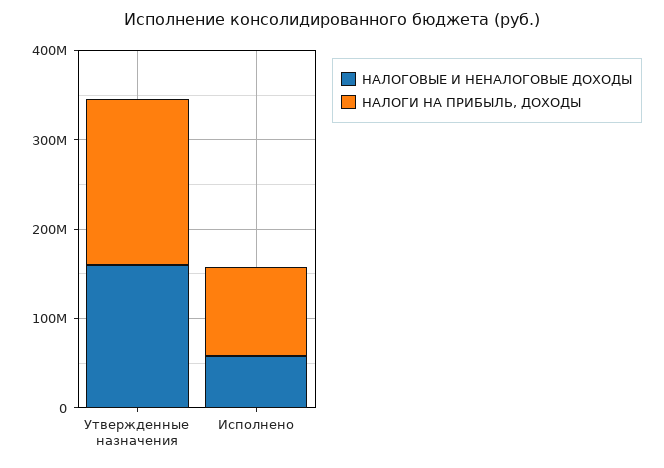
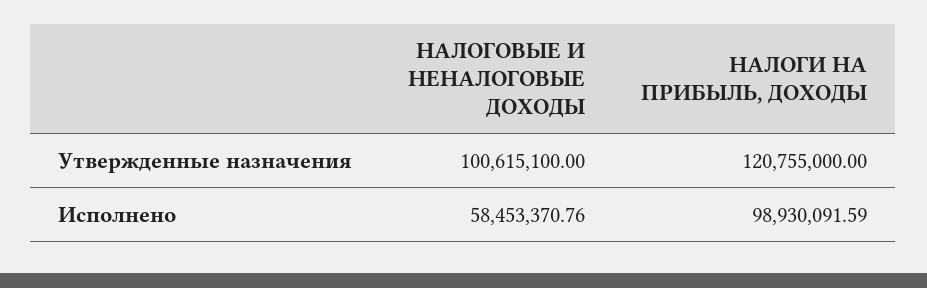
НАЛОГОВЫЕ И НЕНАЛОГОВЫЕ ДОХОДЫ, Утвержденные назначения: 160000000 -> 100615100
НАЛОГИ НА ПРИБЫЛЬ, ДОХОДЫ, Утвержденные назначения: 180000000 -> 120755000

